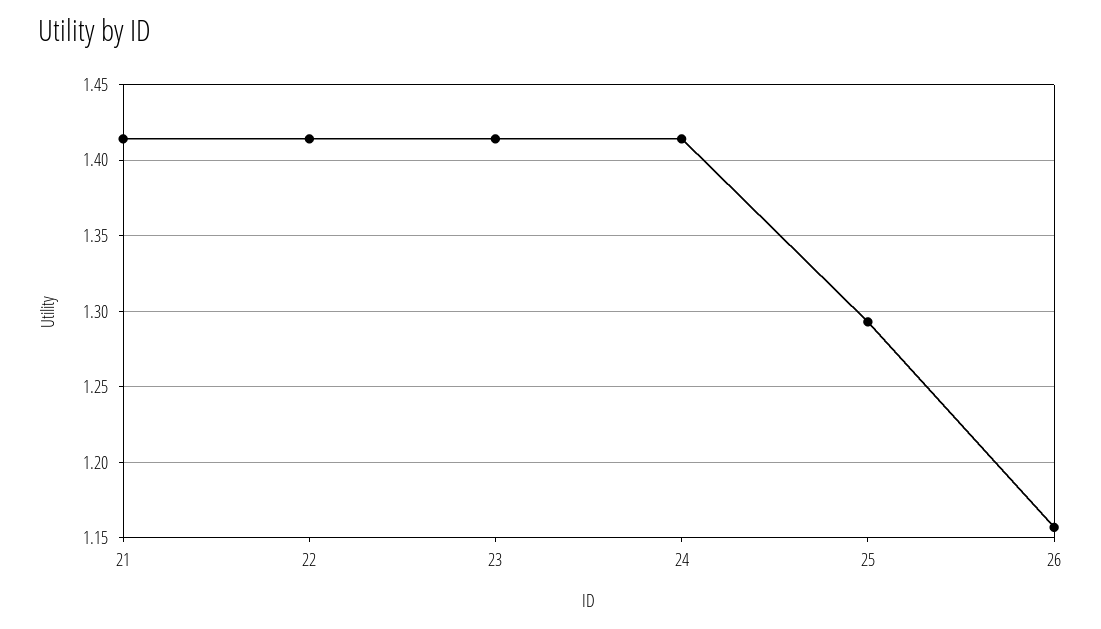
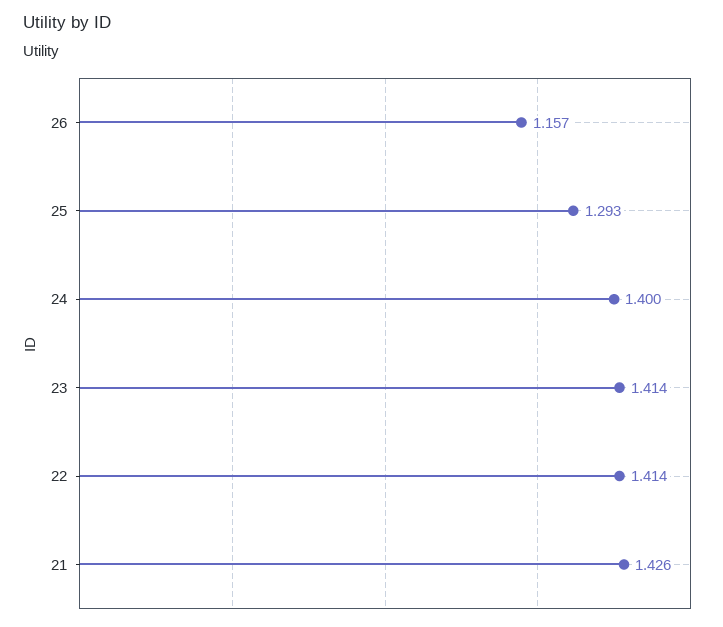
21: 1.415 -> 1.426
24: 1.415 -> 1.4

